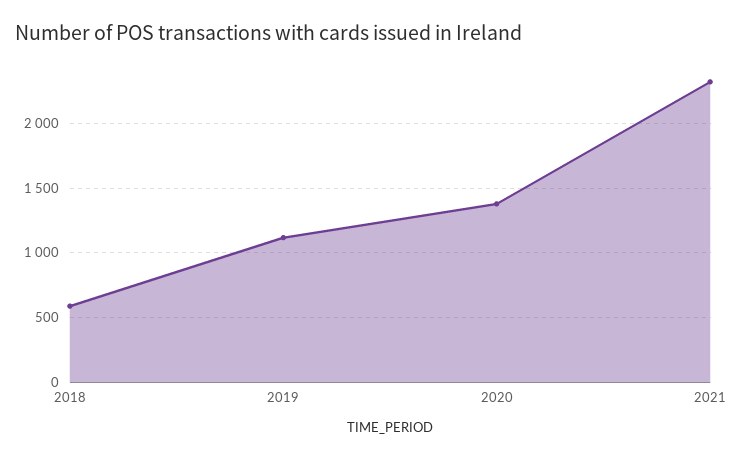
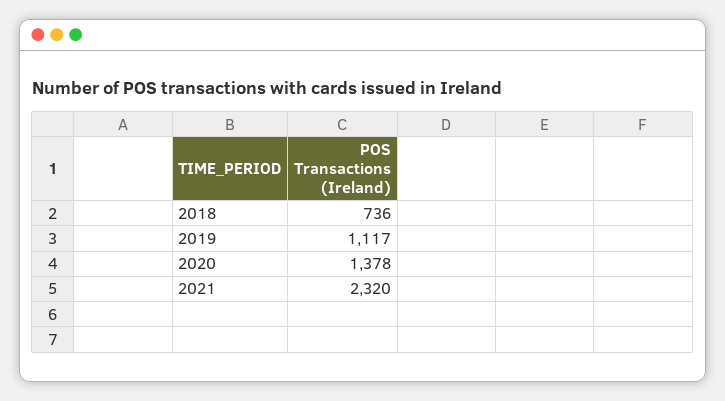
2018: 600 -> 736

